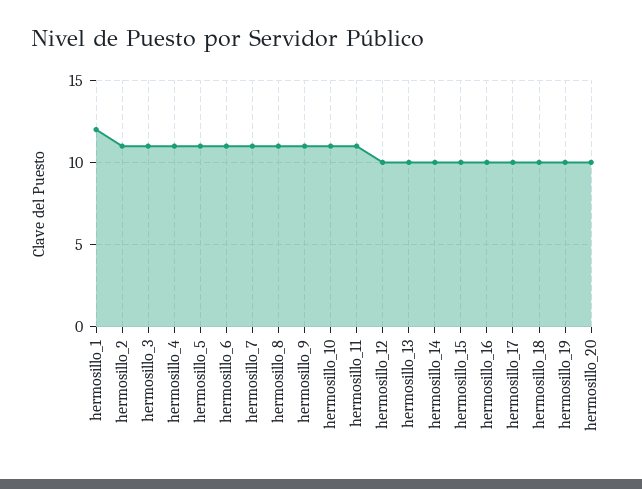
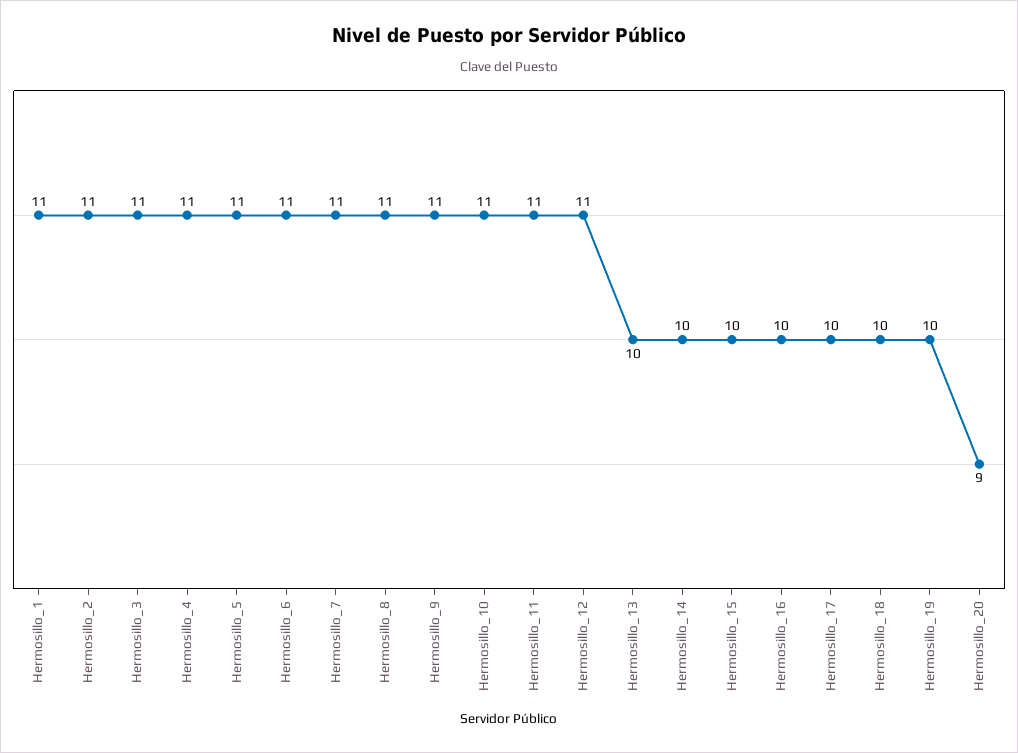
hermosillo_1: 12 -> 11
hermosillo_12: 10 -> 11
hermosillo_20: 10 -> 9

